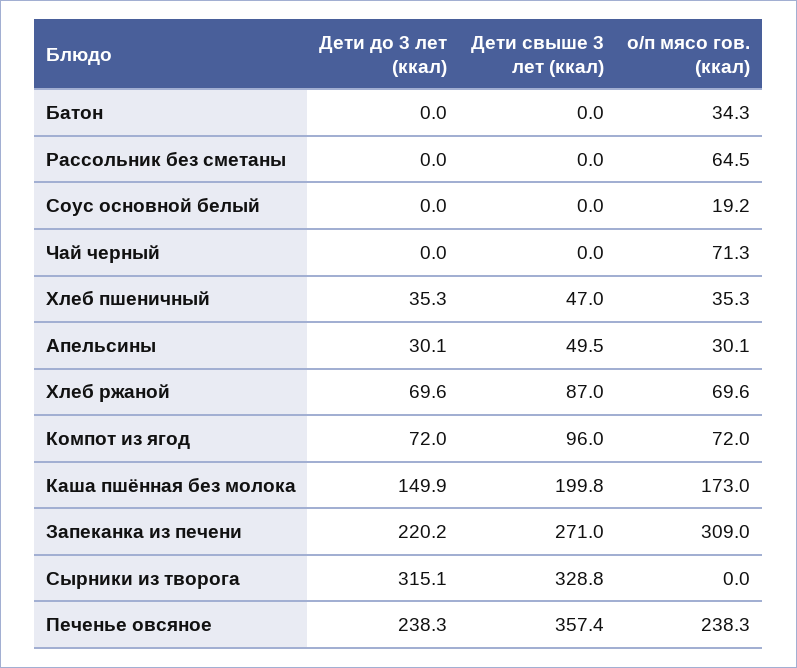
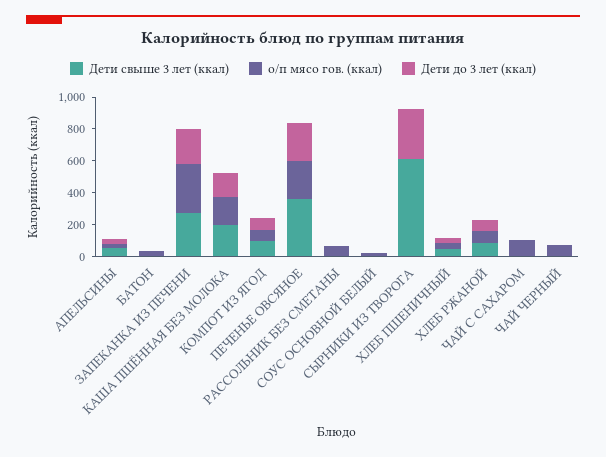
Дети свыше 3 лет (ккал), Сырники из творога: 328.8 -> 600
Дети свыше 3 лет (ккал), ЧАЙ С САХАРОМ: none -> 0
о/п мясо гов. (ккал), ЧАЙ С САХАРОМ: none -> 100
Дети до 3 лет (ккал), ЧАЙ С САХАРОМ: none -> 0

